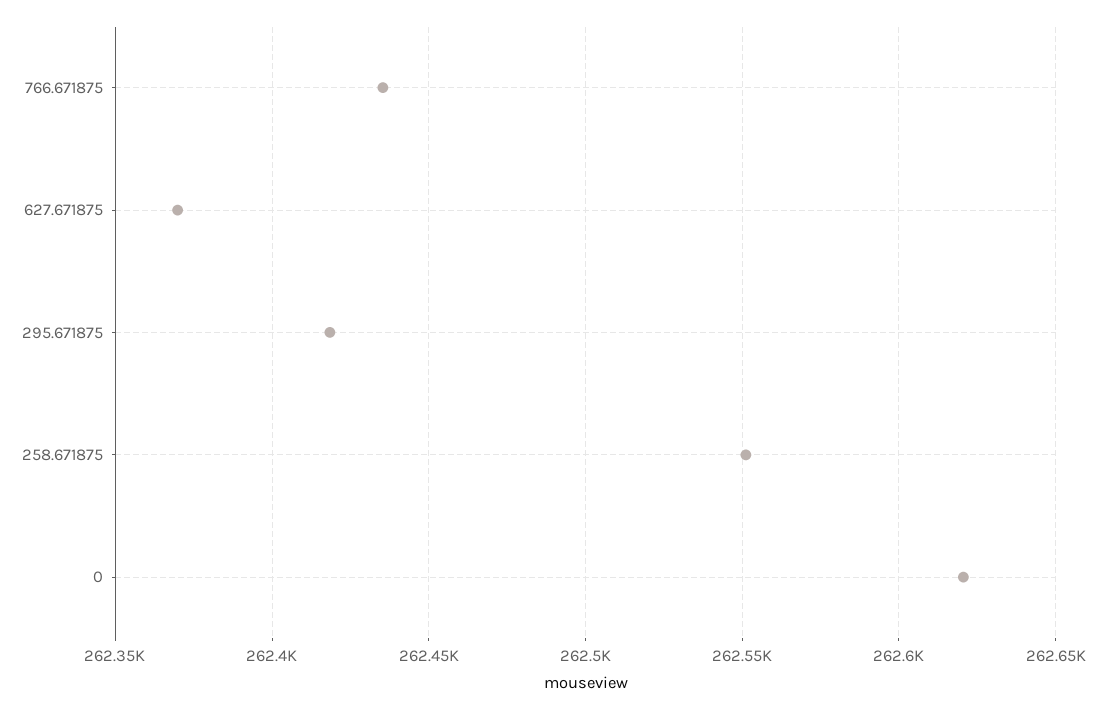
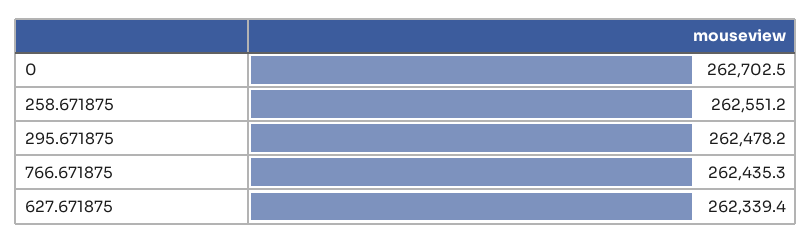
627.671875: 262370 -> 262339.4
295.671875: 262420 -> 262478.2
0: 262620 -> 262702.5

